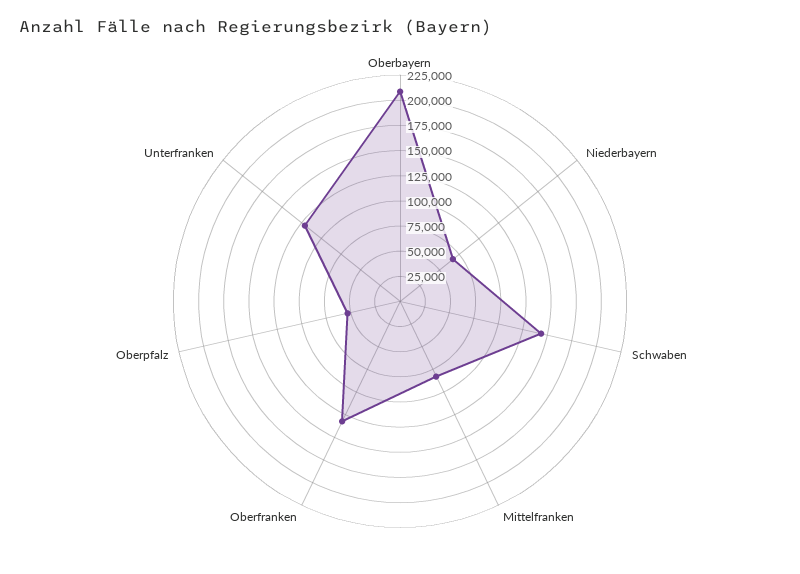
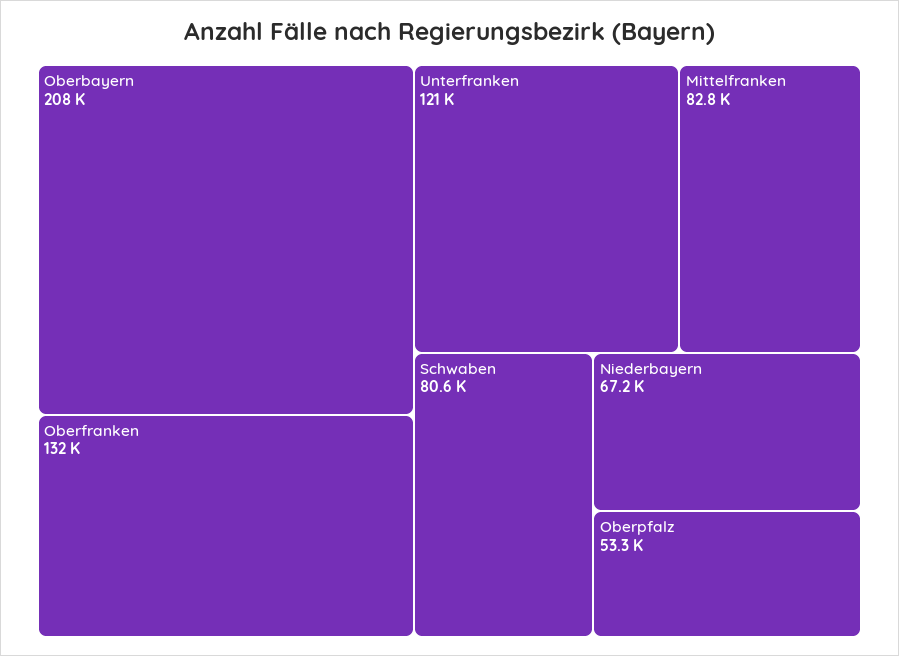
Schwaben: 150000 -> 80600

